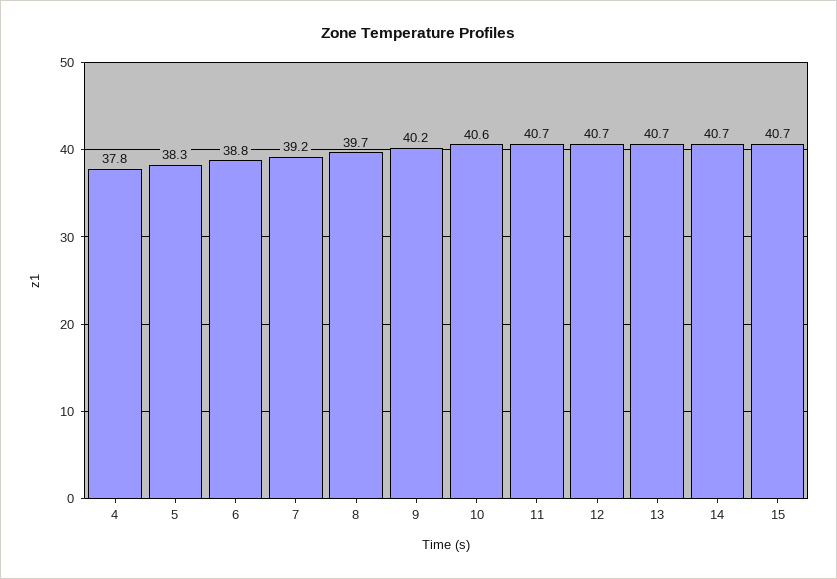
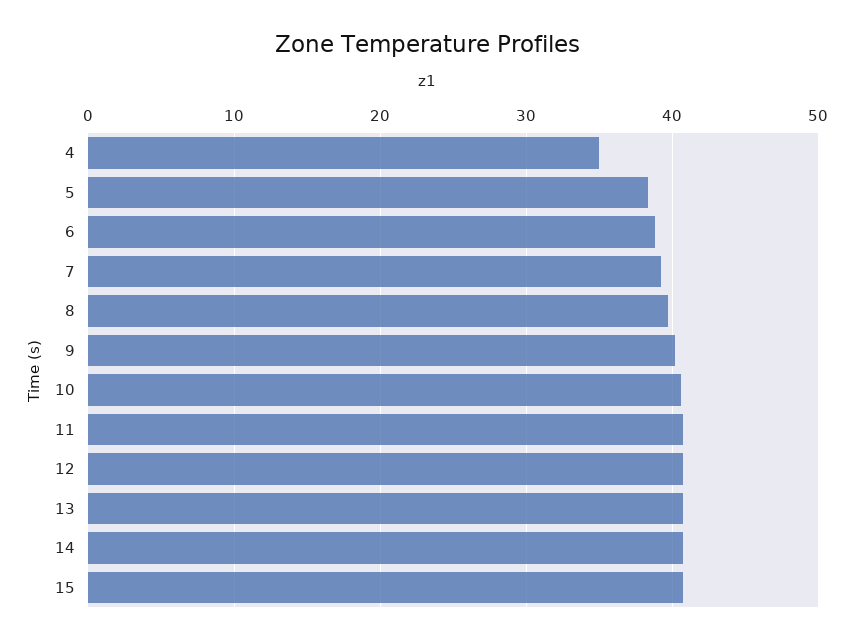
4: 37.8 -> 35

